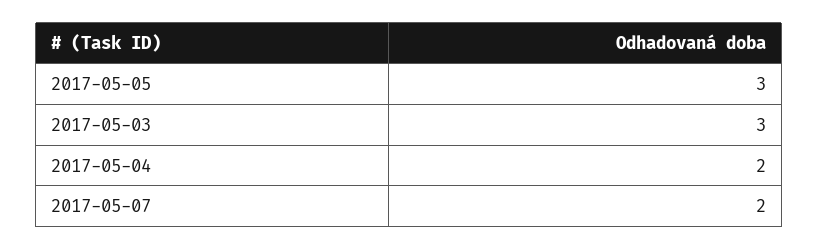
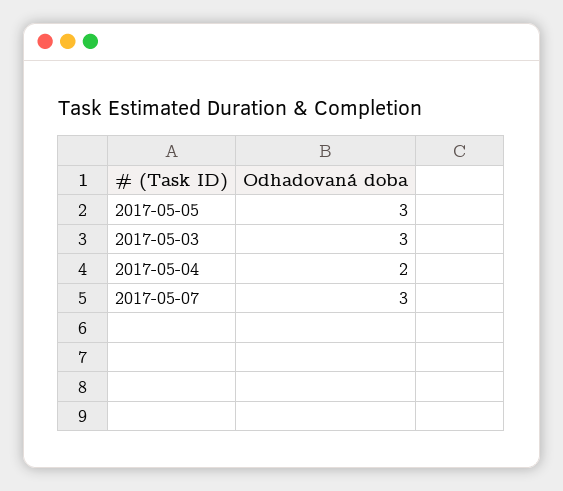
2017-05-07: 2 -> 3

